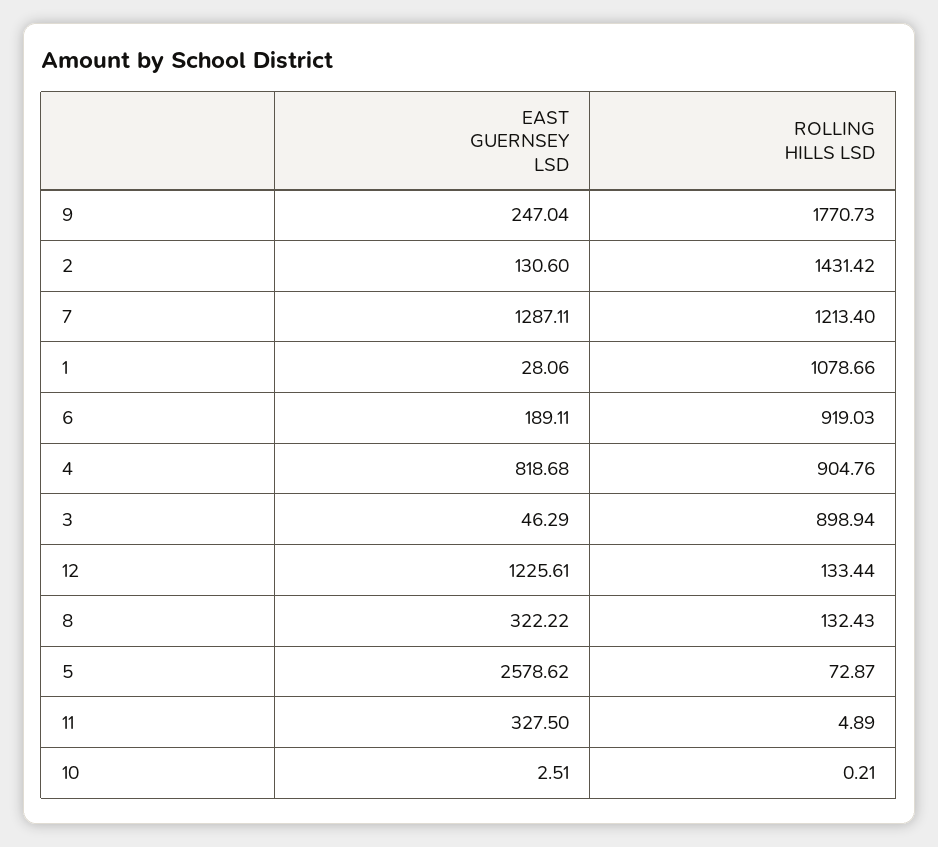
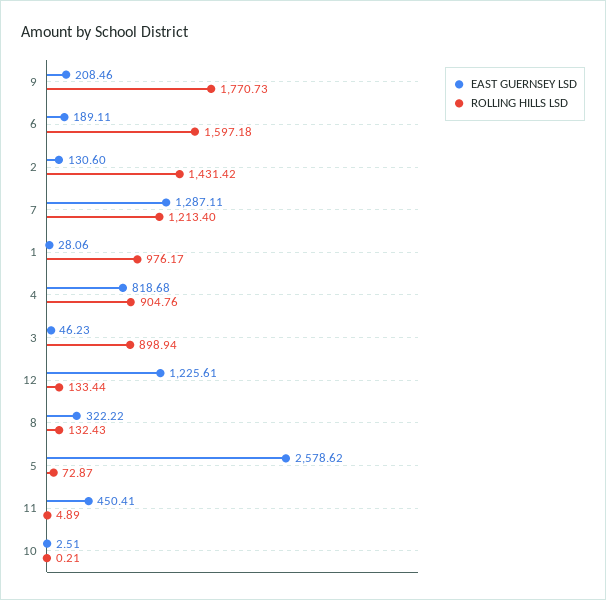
EAST GUERNSEY LSD, 9: 247.04 -> 208.46
ROLLING HILLS LSD, 1: 1078.66 -> 976.17
ROLLING HILLS LSD, 6: 919.03 -> 1597.18
EAST GUERNSEY LSD, 3: 46.29 -> 46.23
EAST GUERNSEY LSD, 11: 327.5 -> 450.41

